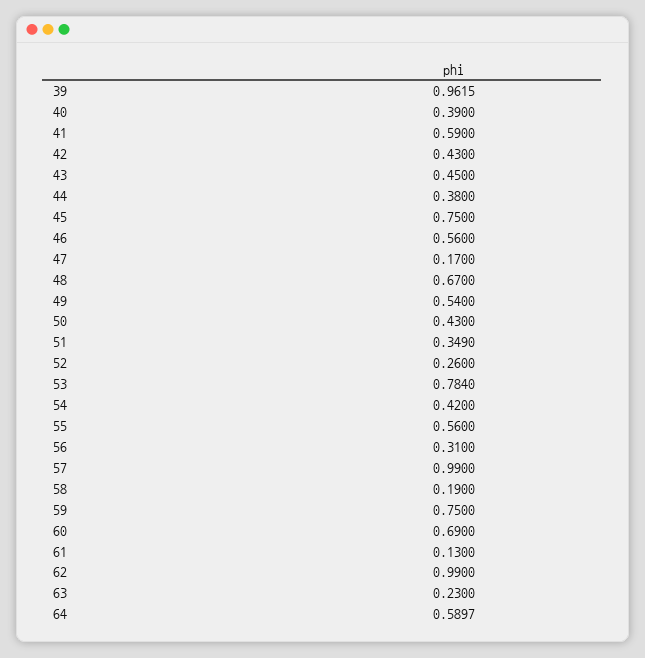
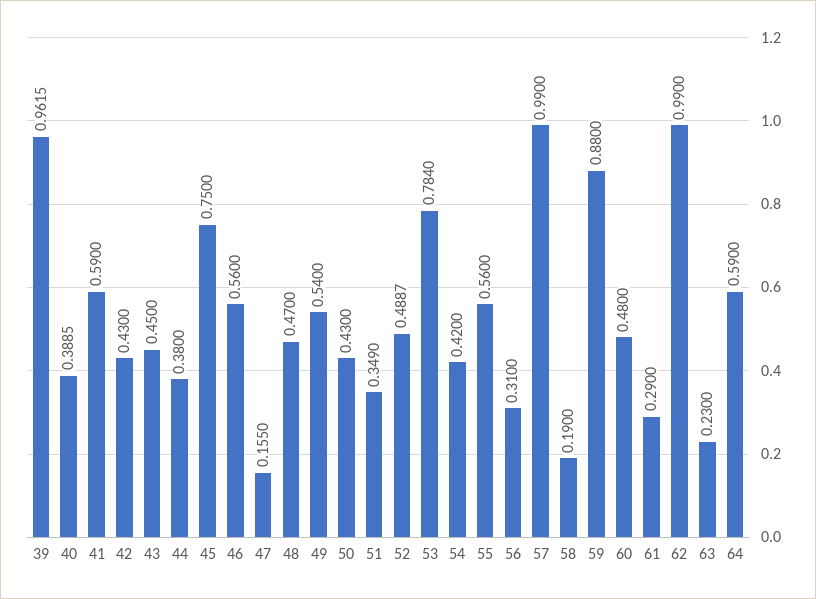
40: 0.39 -> 0.3885
47: 0.17 -> 0.155
48: 0.67 -> 0.47
52: 0.26 -> 0.4887
59: 0.75 -> 0.88
60: 0.69 -> 0.48
61: 0.13 -> 0.29
64: 0.5897 -> 0.59

